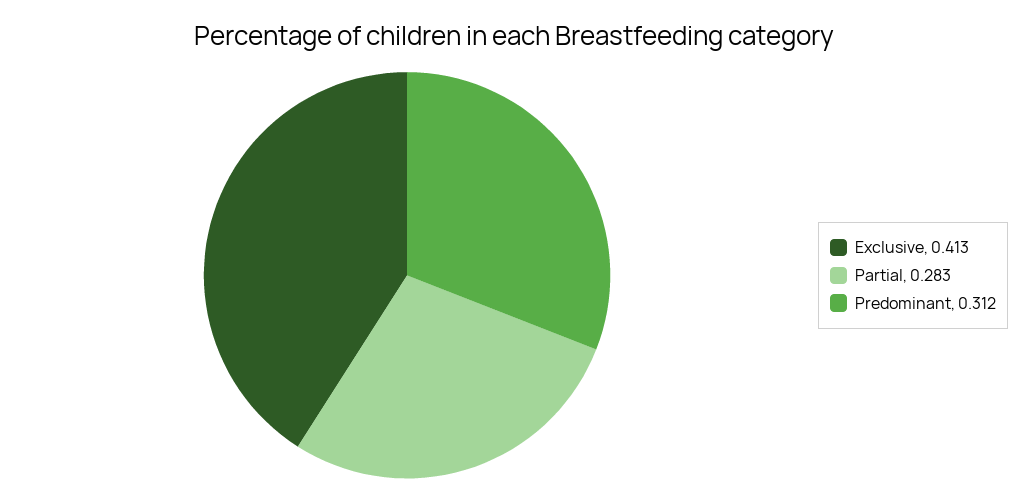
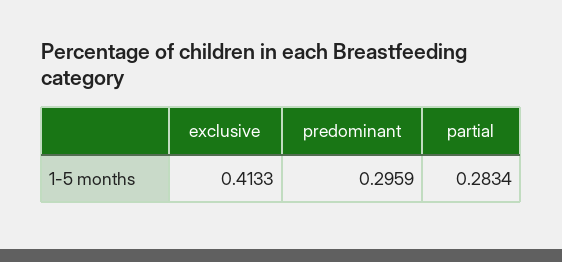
Predominant: 0.312 -> 0.2959

